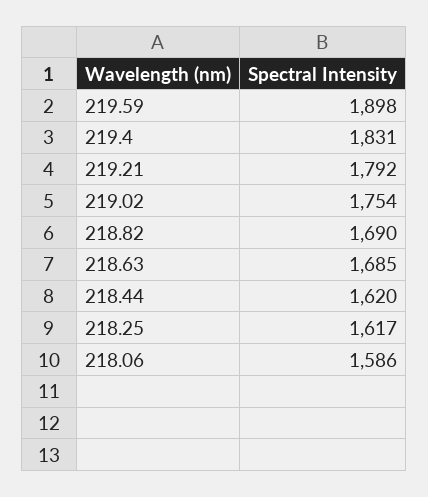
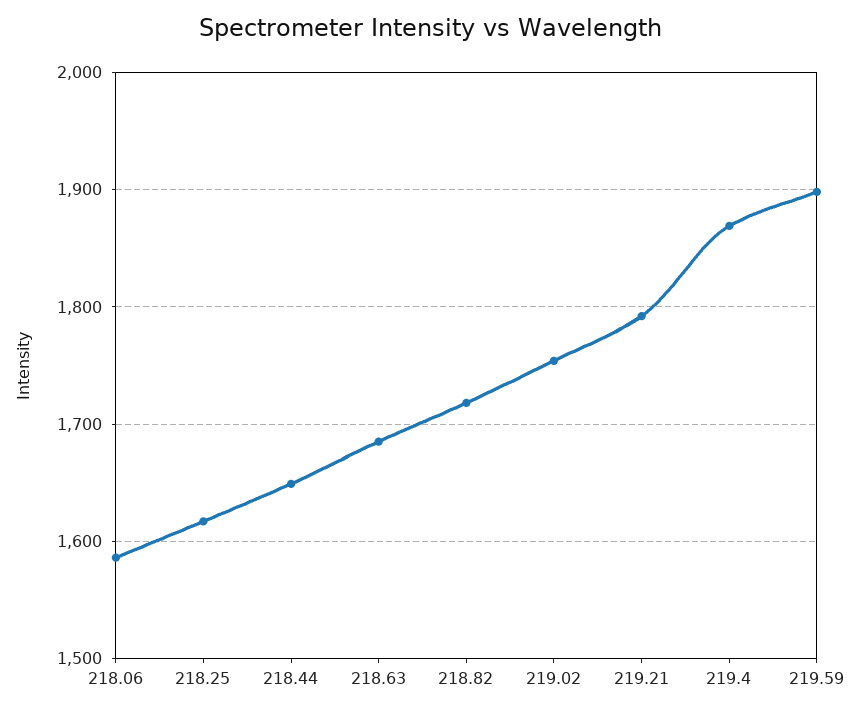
219.4: 1831 -> 1870
218.82: 1690 -> 1720
218.44: 1620 -> 1650

